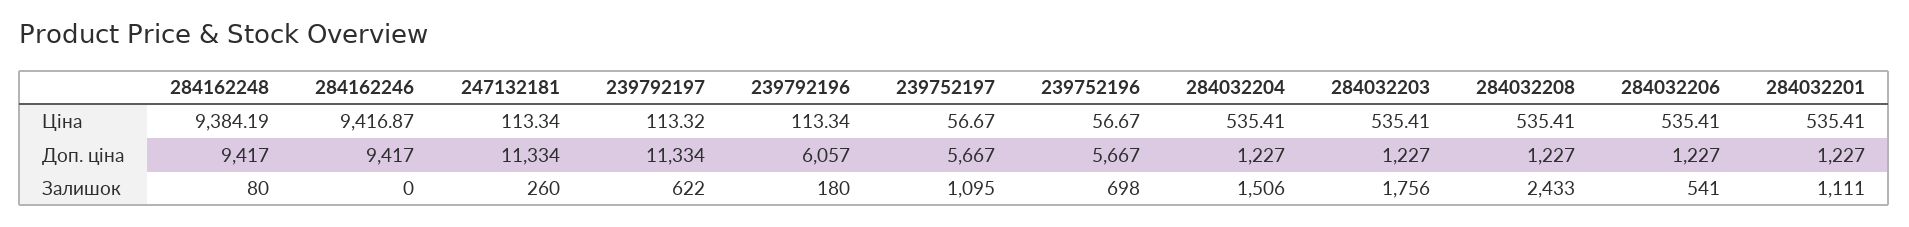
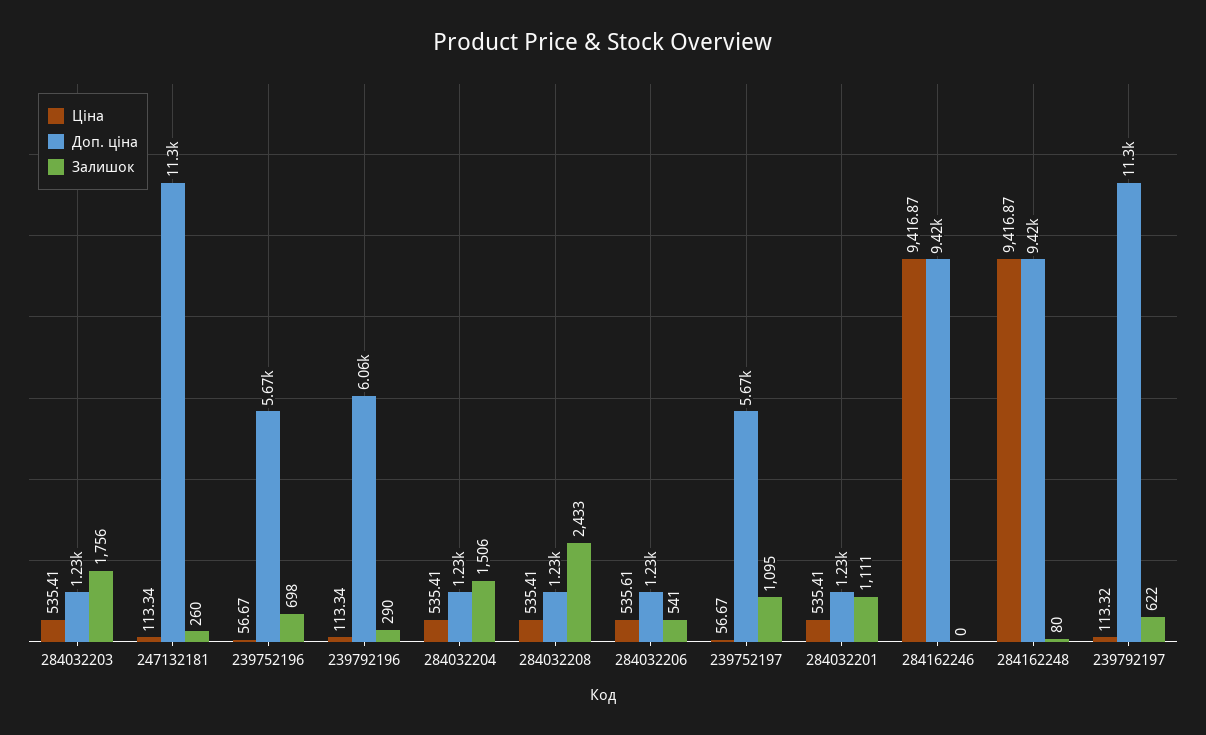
Ціна, 284162248: 9384.19 -> 9416.87
Ціна, 284032206: 535.41 -> 535.61
Залишок, 239792196: 180 -> 290

